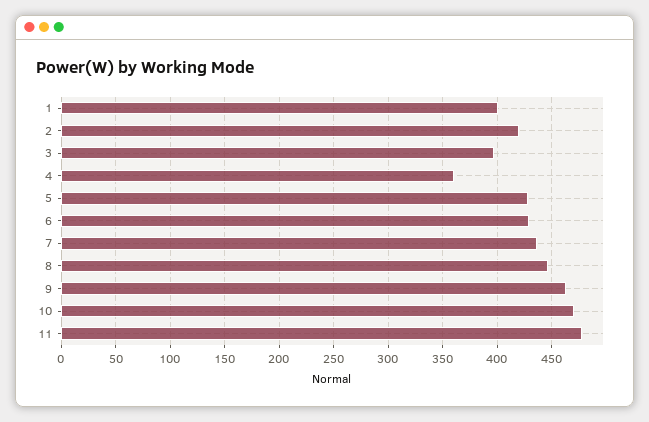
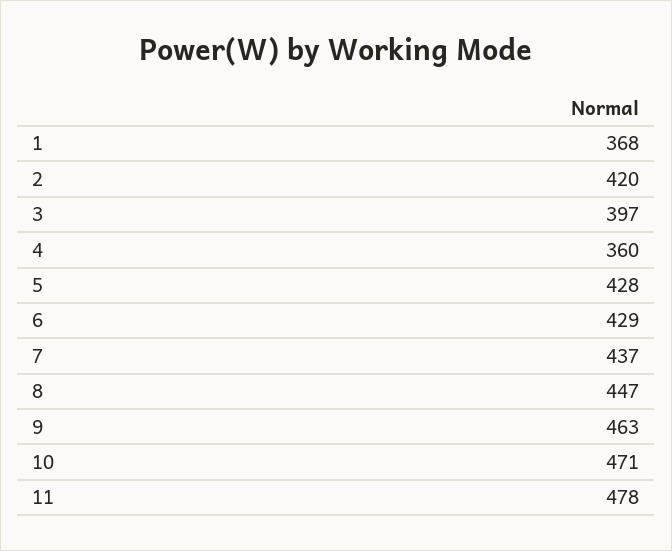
1: 400 -> 368

